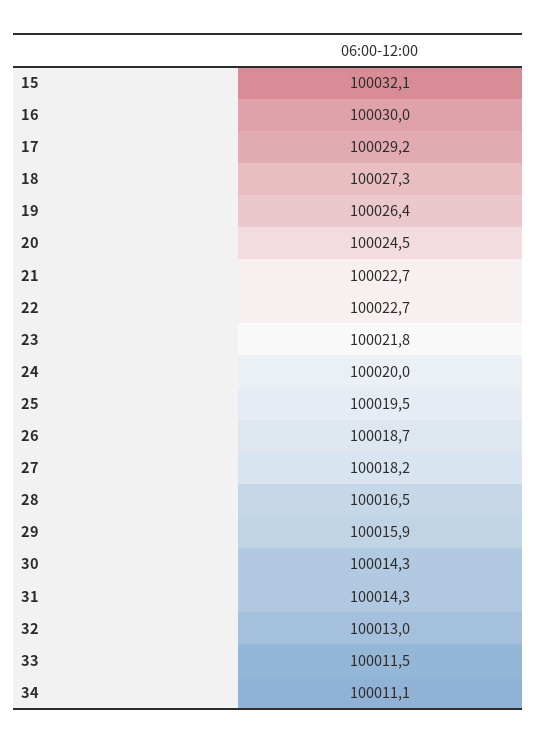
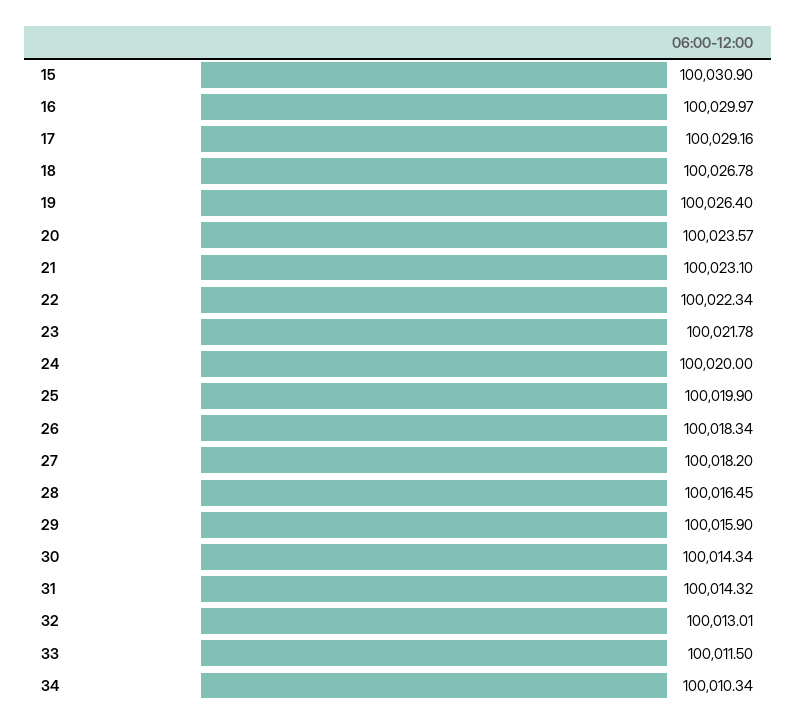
15: 100032.1 -> 100030.9
18: 100027.3 -> 100026.78
20: 100024.5 -> 100023.57
21: 100022.7 -> 100023.1
22: 100022.7 -> 100022.34
25: 100019.5 -> 100019.9
26: 100018.7 -> 100018.34
34: 100011.1 -> 100010.34

